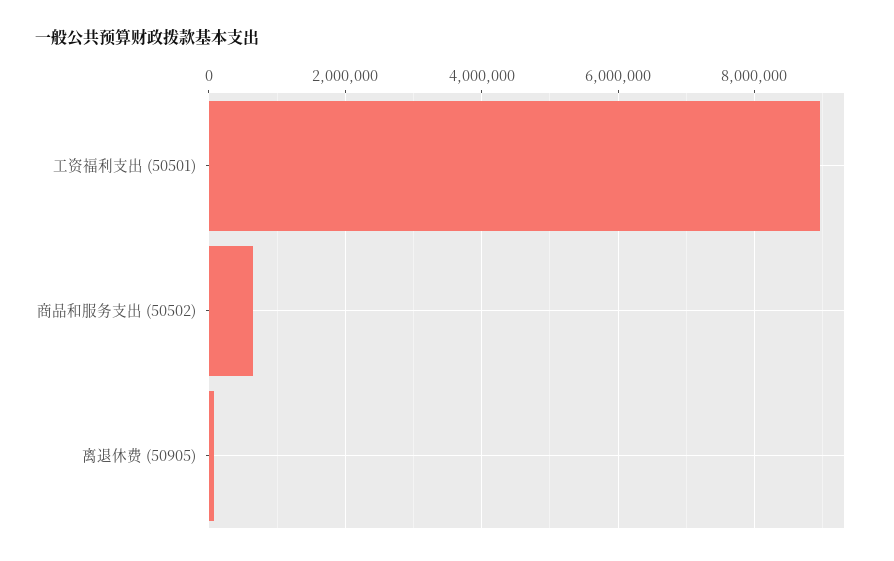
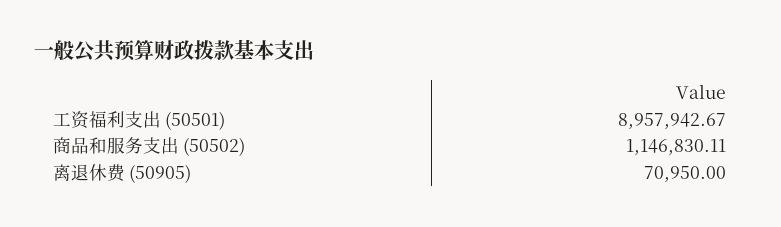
商品和服务支出 (50502): 600000 -> 1146830.11

